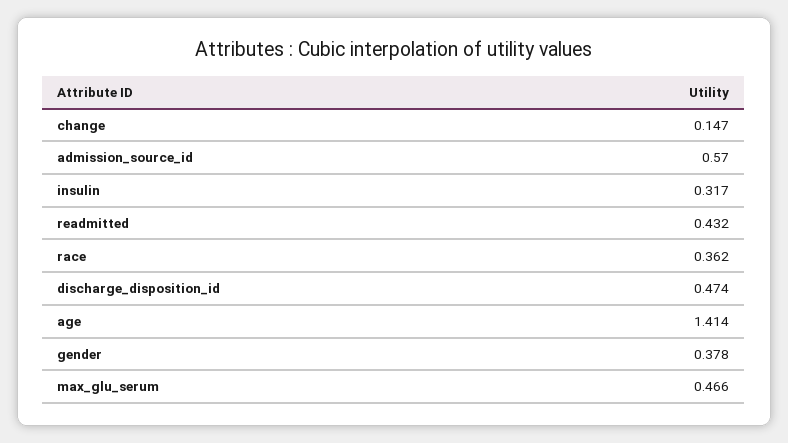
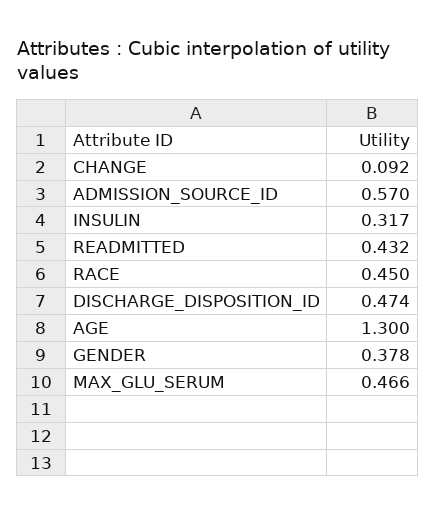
change: 0.147 -> 0.092
race: 0.362 -> 0.45
age: 1.414 -> 1.3

